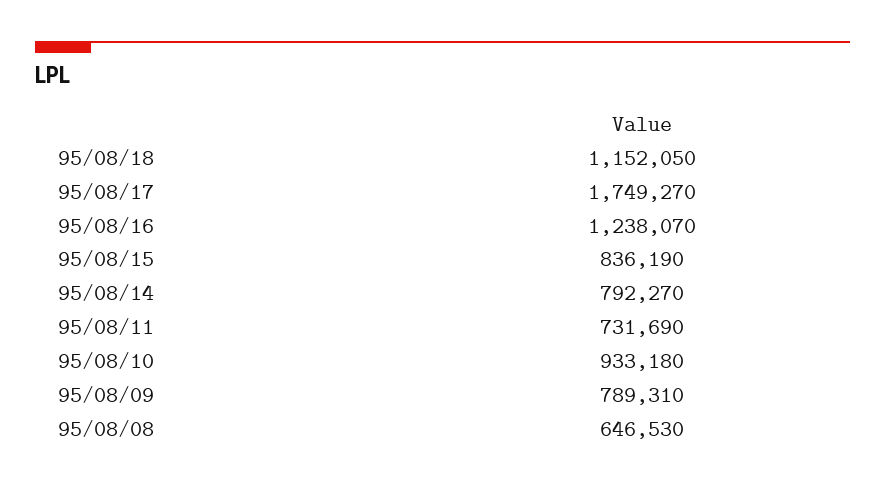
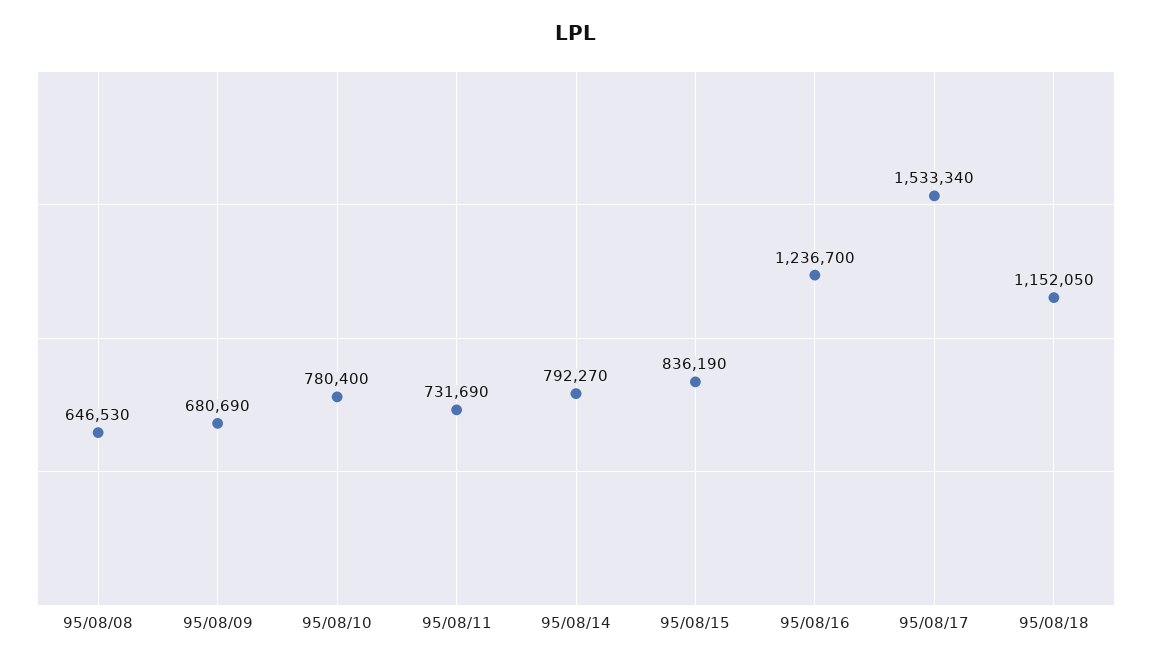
95/08/17: 1749270 -> 1533340
95/08/16: 1238070 -> 1236700
95/08/10: 933180 -> 780400
95/08/09: 789310 -> 680690

